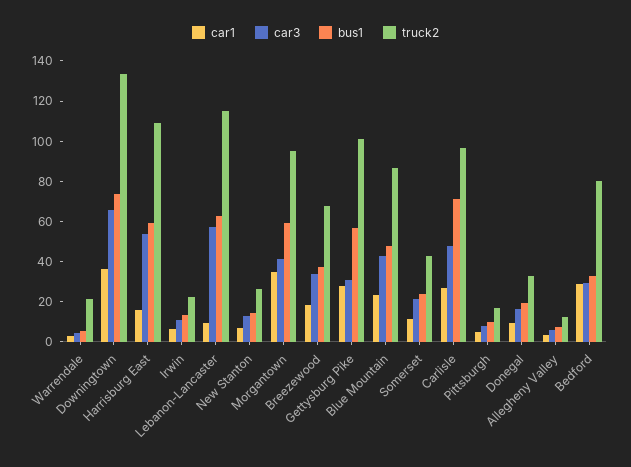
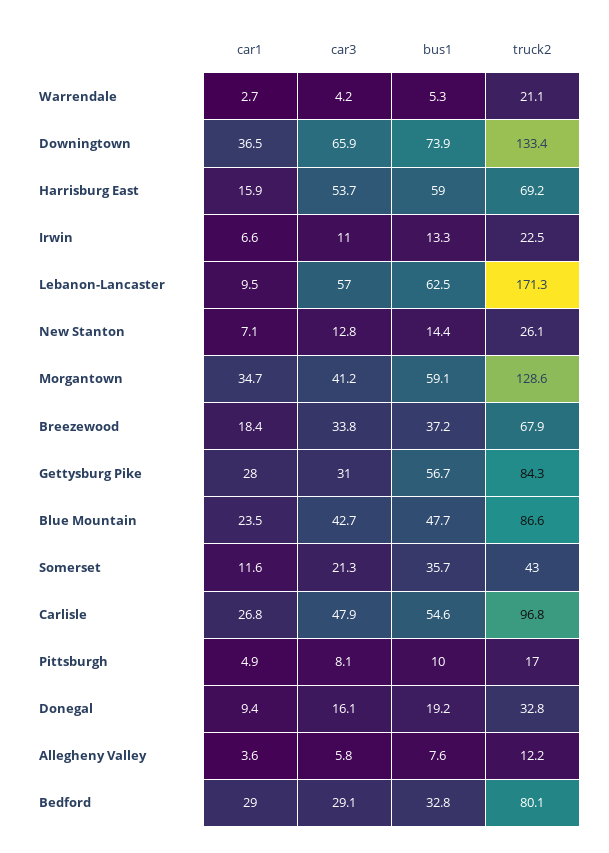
truck2, Harrisburg East: 110 -> 69.2
truck2, Lebanon-Lancaster: 115 -> 171.3
truck2, Morgantown: 95 -> 128.6
truck2, Gettysburg Pike: 100 -> 84.3
bus1, Somerset: 25 -> 35.7
bus1, Carlisle: 70 -> 54.6

